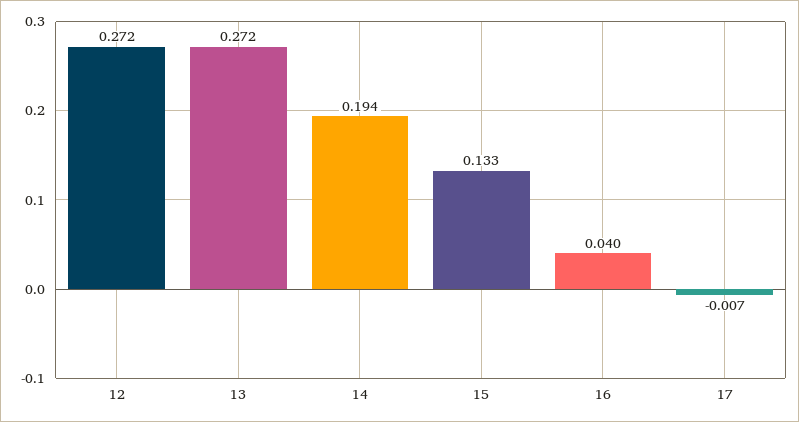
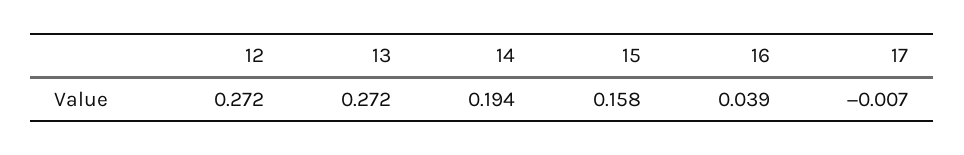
15: 0.133 -> 0.158
16: 0.04 -> 0.039

